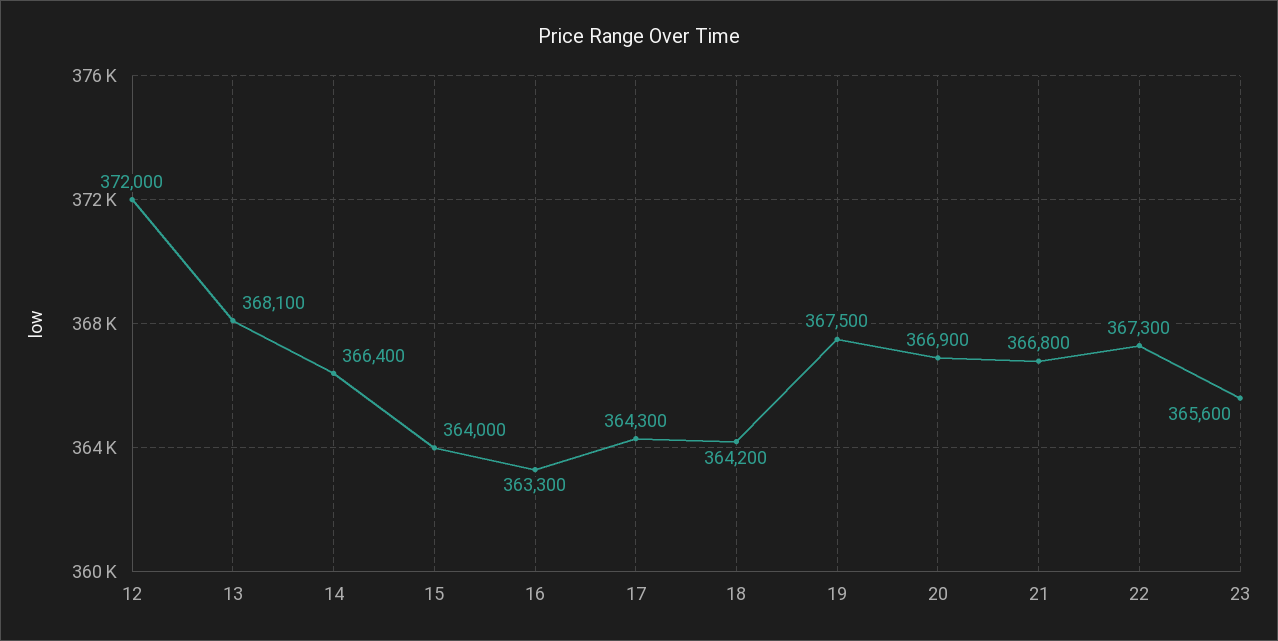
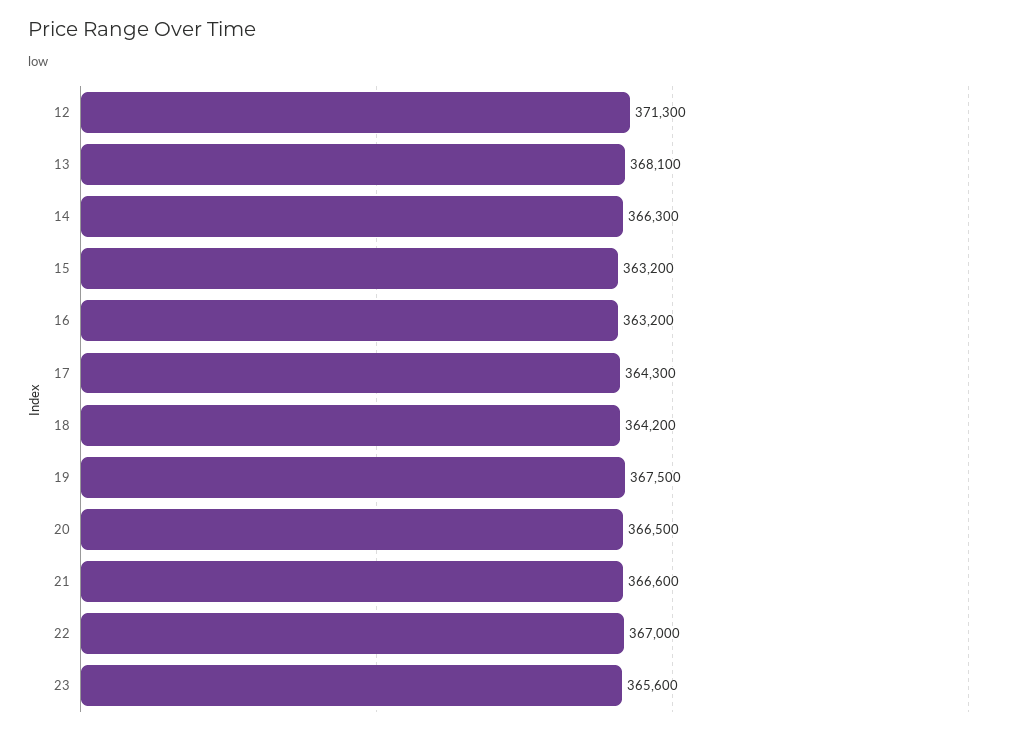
12: 372000 -> 371300
14: 366400 -> 366300
15: 364000 -> 363200
16: 363300 -> 363200
20: 366900 -> 366500
21: 366800 -> 366600
22: 367300 -> 367000

